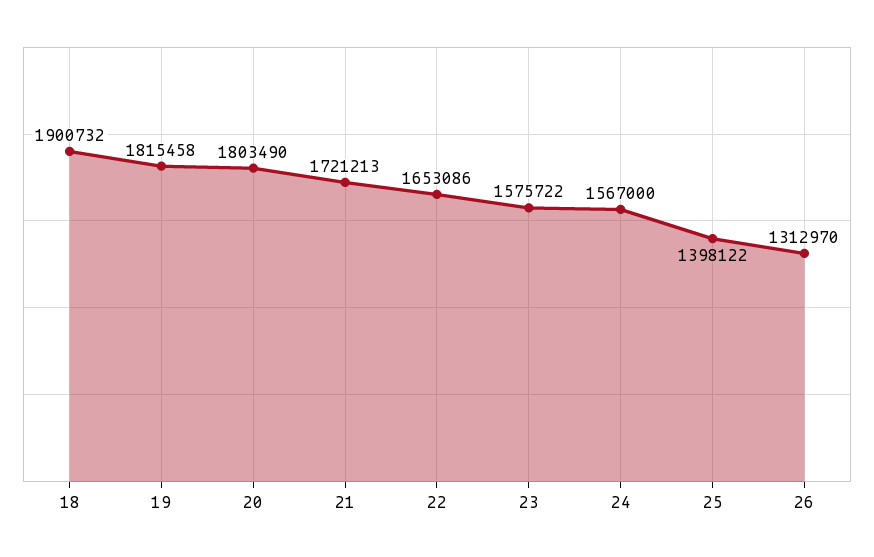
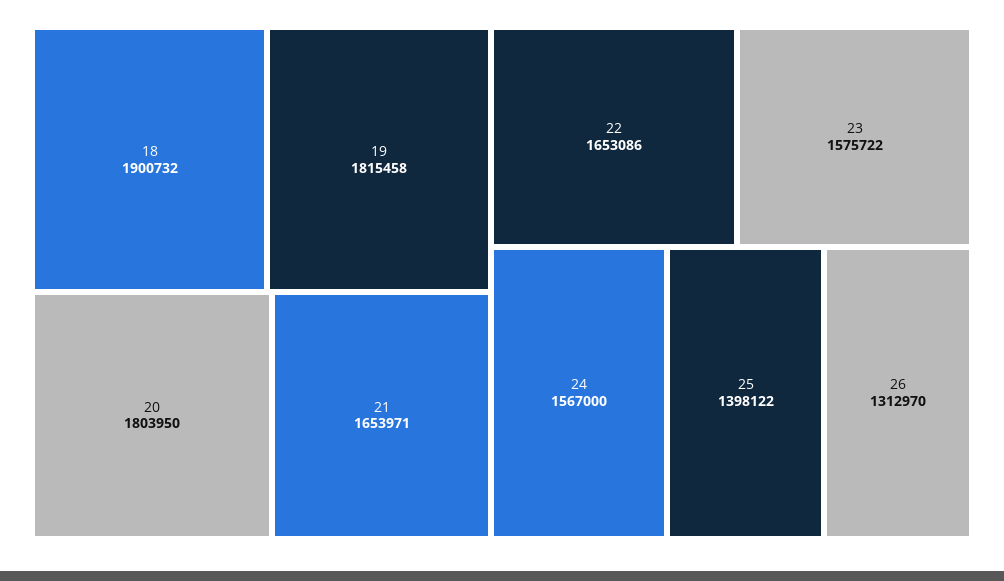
20: 1803490 -> 1803950
21: 1721213 -> 1653971

